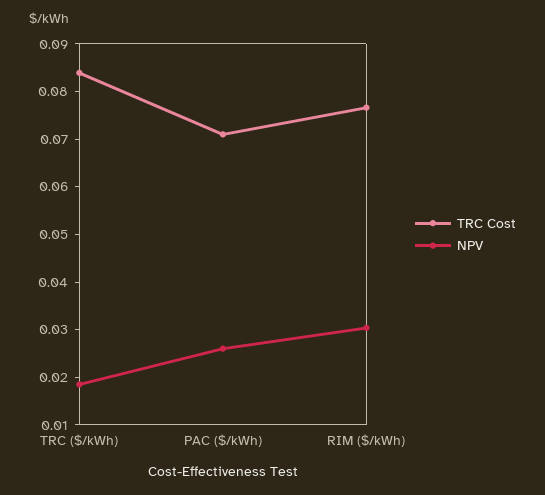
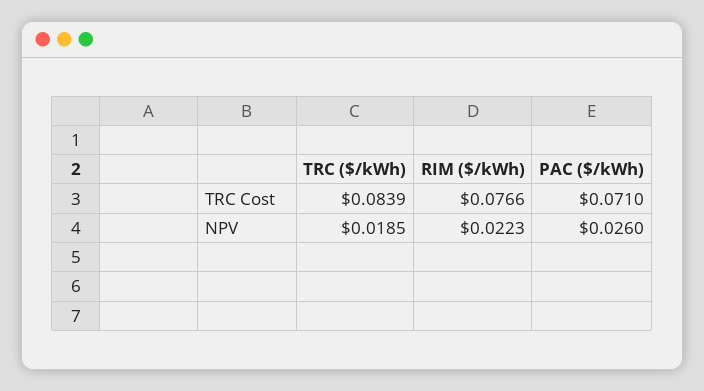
NPV, RIM ($/kWh): 0.03 -> 0.0223

